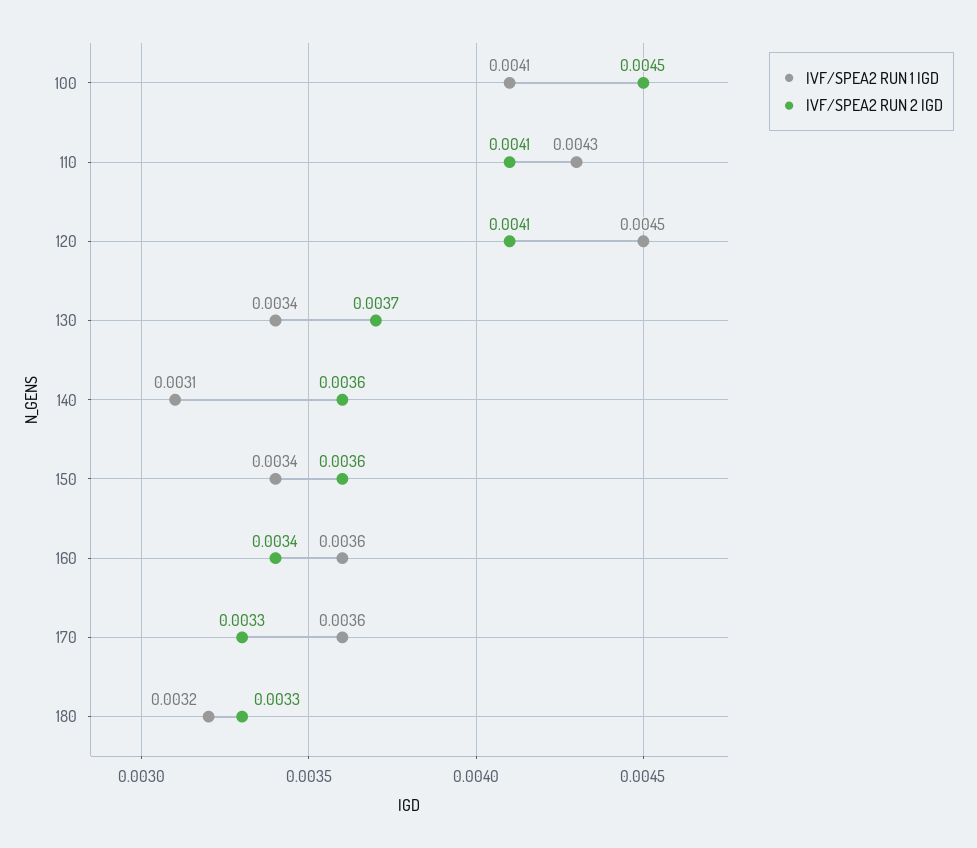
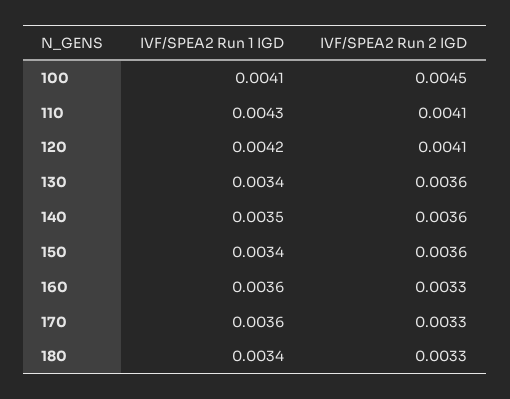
IVF/SPEA2 RUN 1 IGD, 120: 0.0045 -> 0.0042
IVF/SPEA2 RUN 2 IGD, 130: 0.0037 -> 0.0036
IVF/SPEA2 RUN 1 IGD, 140: 0.0031 -> 0.0035
IVF/SPEA2 RUN 2 IGD, 160: 0.0034 -> 0.0033
IVF/SPEA2 RUN 1 IGD, 180: 0.0032 -> 0.0034

